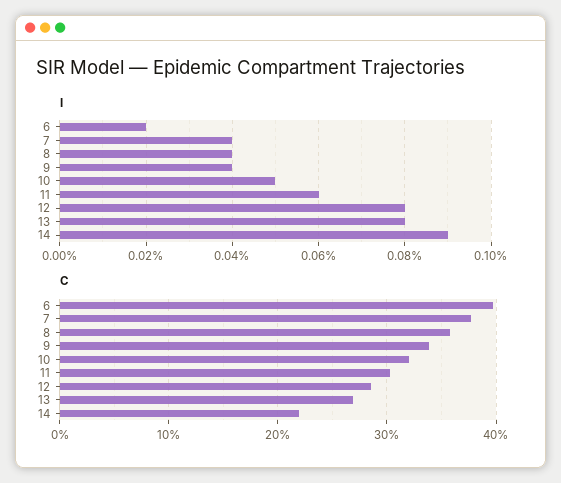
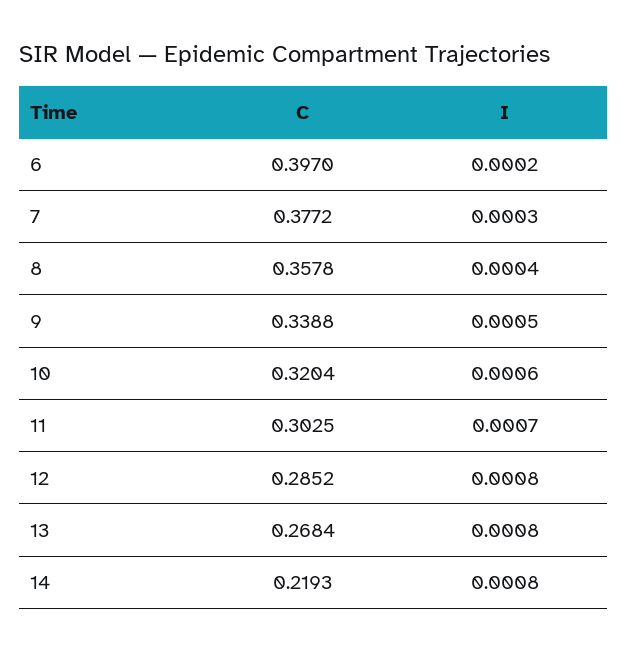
I, 7: 0.0004 -> 0.0003
I, 9: 0.0004 -> 0.0005
I, 10: 0.0005 -> 0.0006
I, 11: 0.0006 -> 0.0007
I, 14: 0.0009 -> 0.0008

